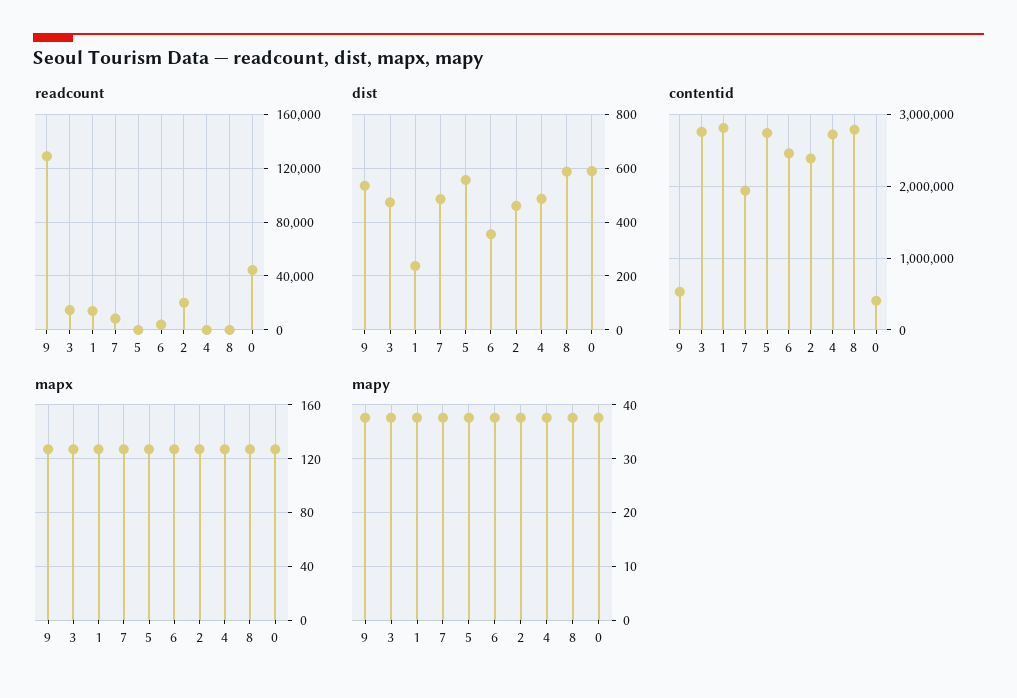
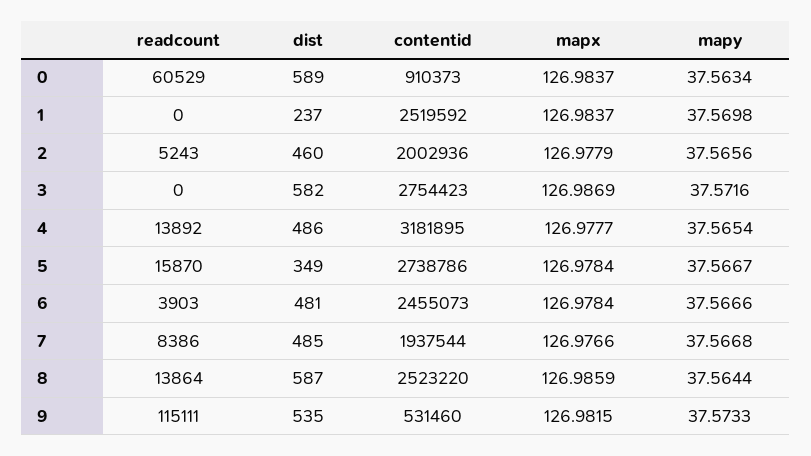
readcount, 9: 130000 -> 115111
readcount, 3: 15000 -> 0
readcount, 1: 15000 -> 0
readcount, 5: 0 -> 15870
readcount, 2: 20000 -> 5243
readcount, 4: 0 -> 13892
readcount, 8: 0 -> 13864
readcount, 0: 45000 -> 60529
dist, 3: 475 -> 582
dist, 5: 550 -> 349
dist, 6: 350 -> 481
contentid, 1: 2800000 -> 2519592
contentid, 2: 2400000 -> 2002936
contentid, 4: 2700000 -> 3181895
contentid, 8: 2800000 -> 2523220
contentid, 0: 400000 -> 910373

